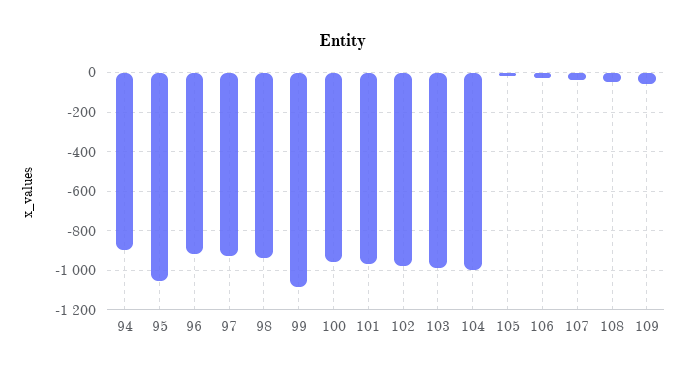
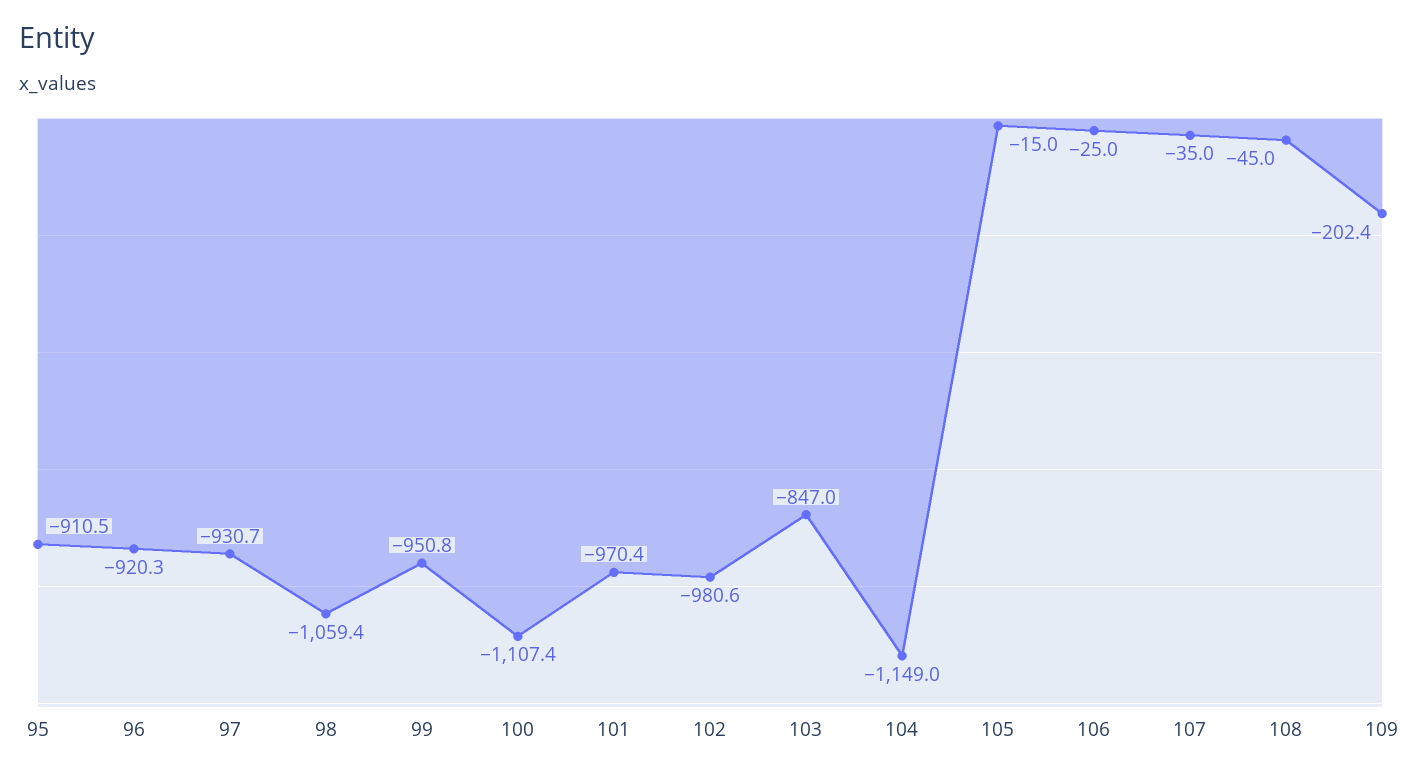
94: -900 -> none
95: -1050 -> -910.5
98: -950 -> -1059.4
99: -1100 -> -950.8
100: -950 -> -1107.4
103: -1000 -> -847
104: -1000 -> -1149
109: -50 -> -202.4

